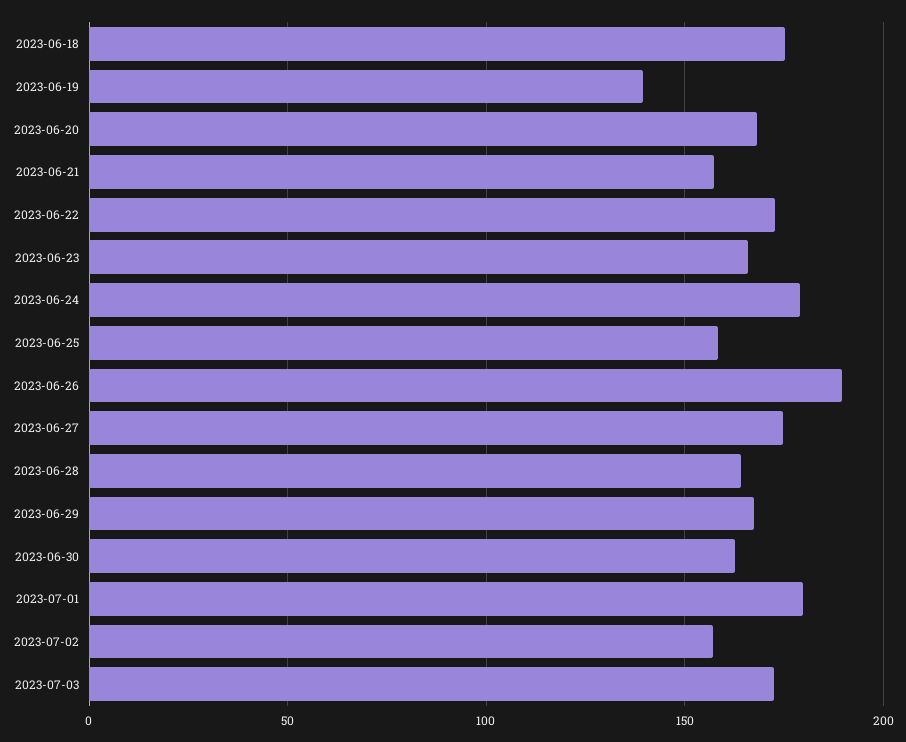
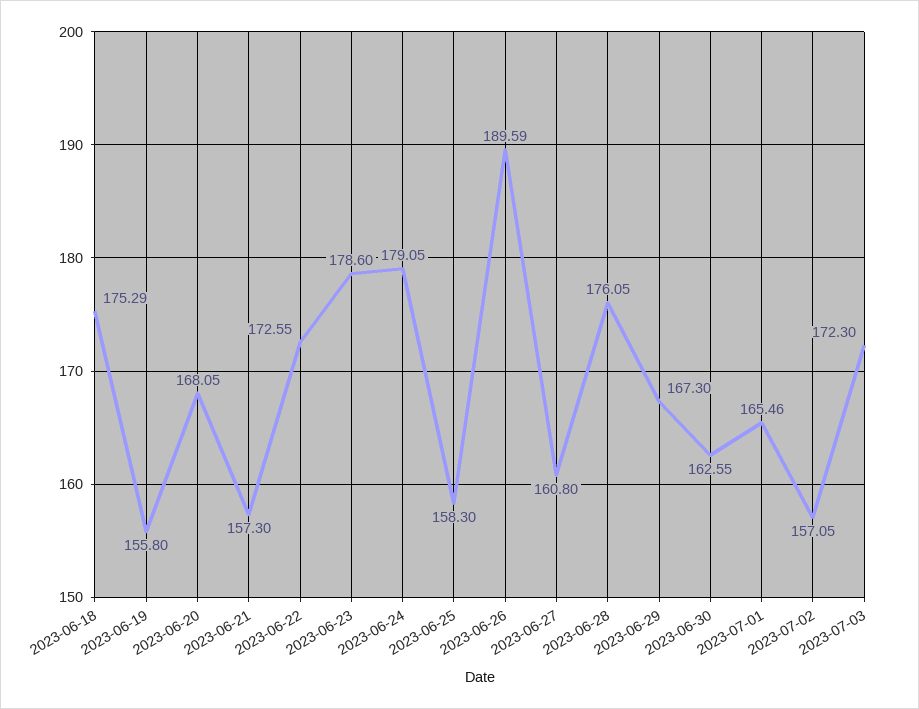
2023-06-19: 140 -> 155.8
2023-06-23: 165 -> 178.6
2023-06-27: 175 -> 160.8
2023-06-28: 165 -> 176.05
2023-07-01: 180 -> 165.46

